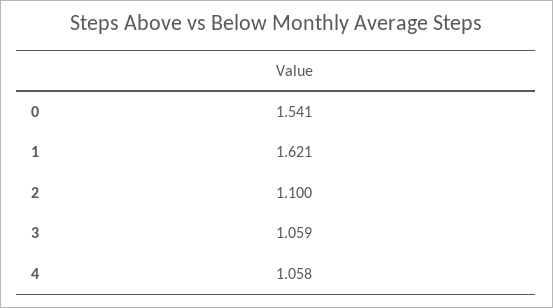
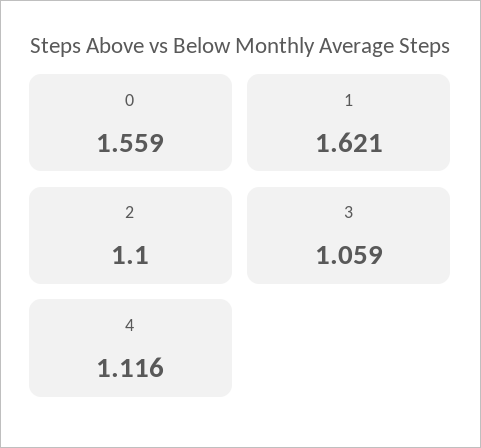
0: 1.541 -> 1.559
4: 1.058 -> 1.116

